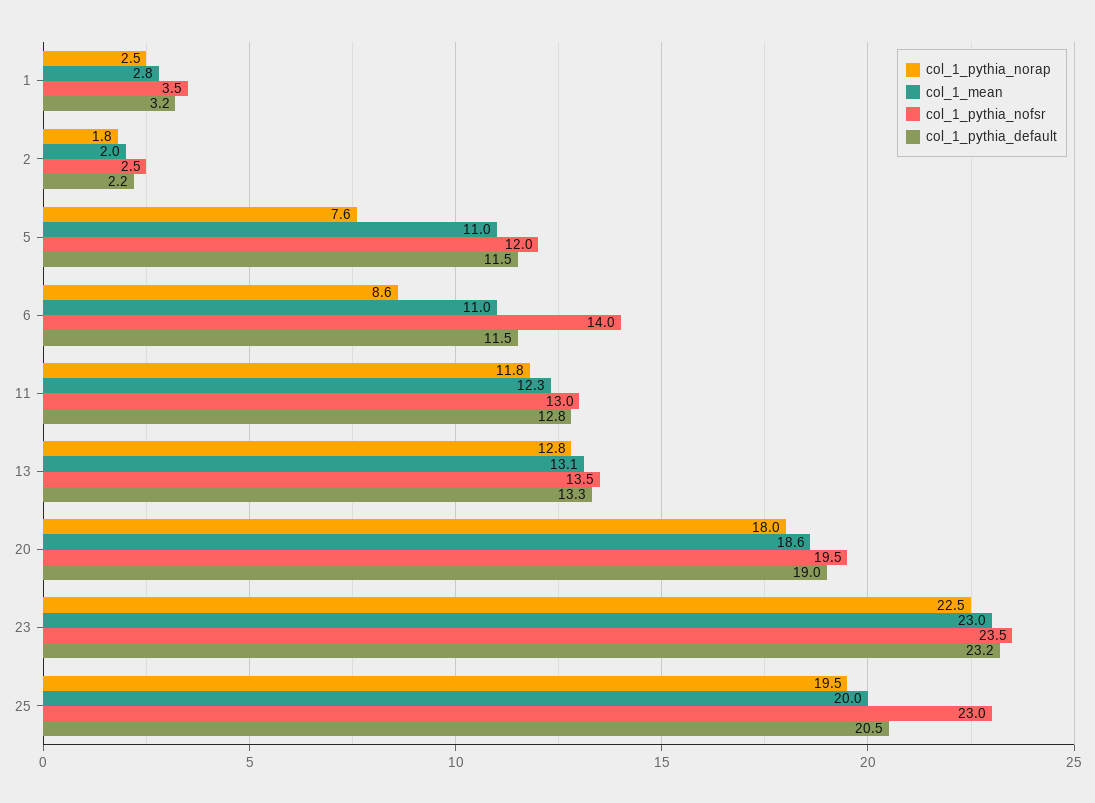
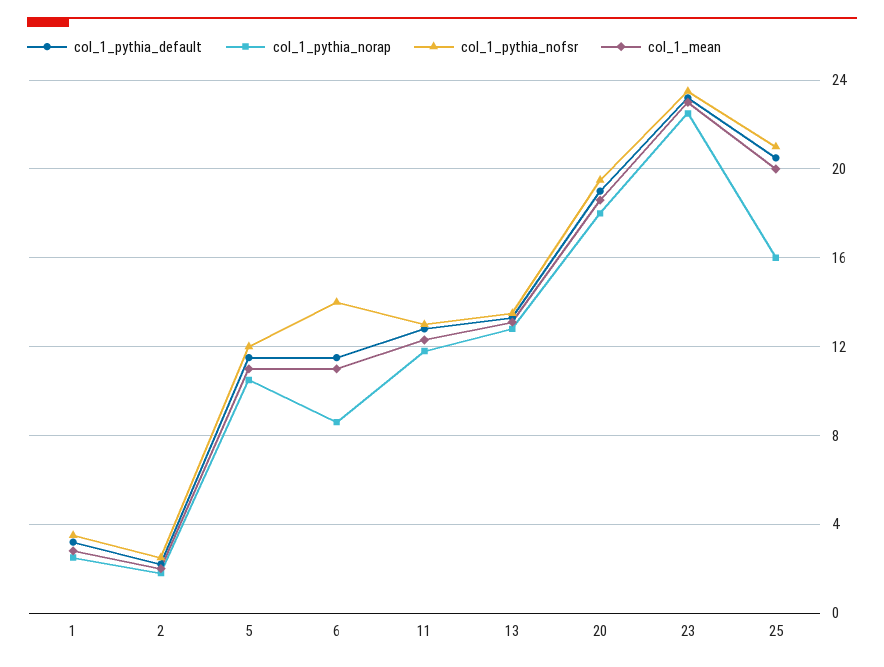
col_1_pythia_norap, 5: 7.6 -> 10.5
col_1_pythia_norap, 25: 19.5 -> 16
col_1_pythia_nofsr, 25: 23 -> 21

